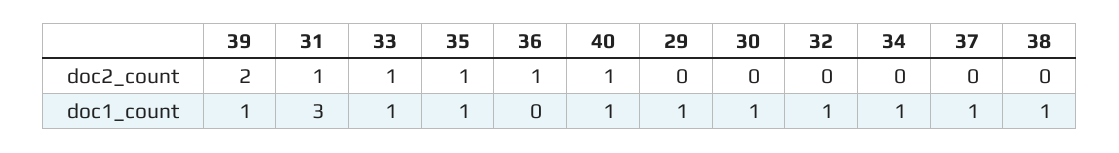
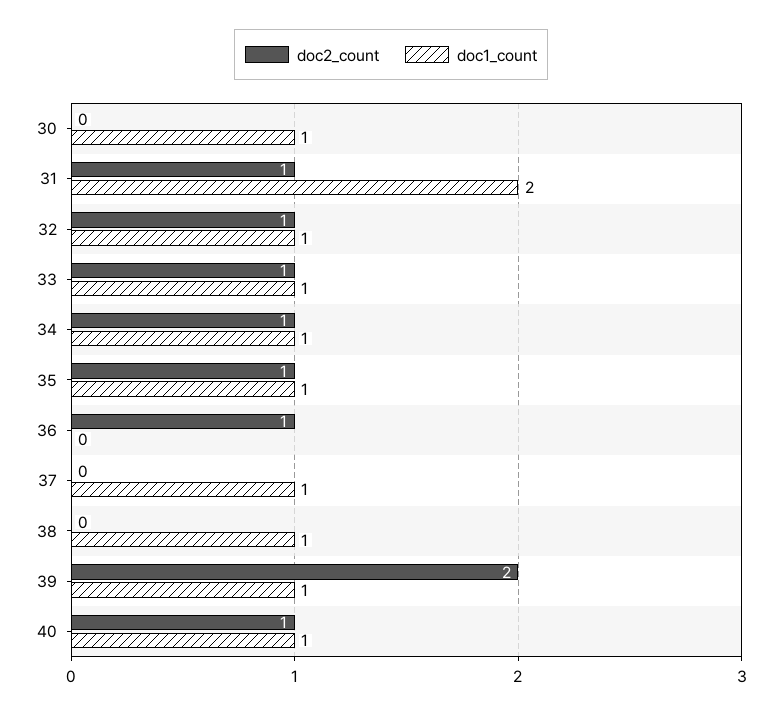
doc2_count, 29: 0 -> none
doc2_count, 32: 0 -> 1
doc2_count, 34: 0 -> 1
doc1_count, 31: 3 -> 2
doc1_count, 29: 1 -> none

